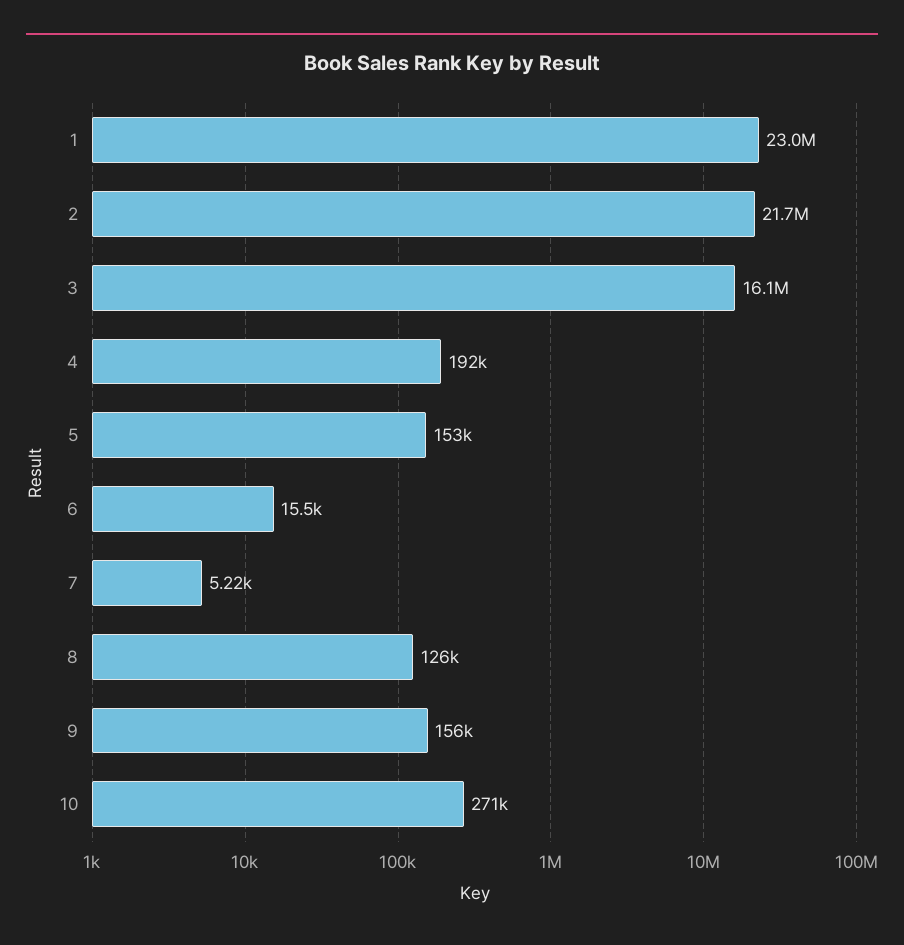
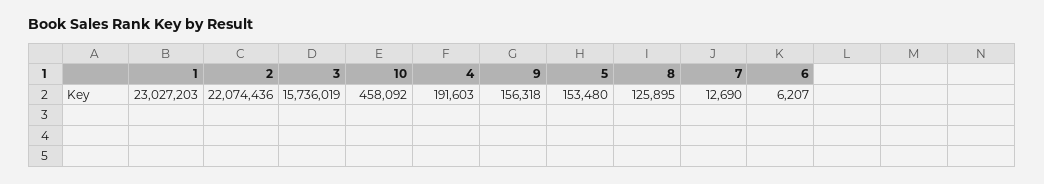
2: 21700000 -> 22074436
3: 16100000 -> 15736019
6: 15500 -> 6207
7: 5220 -> 12690
10: 271000 -> 458092

